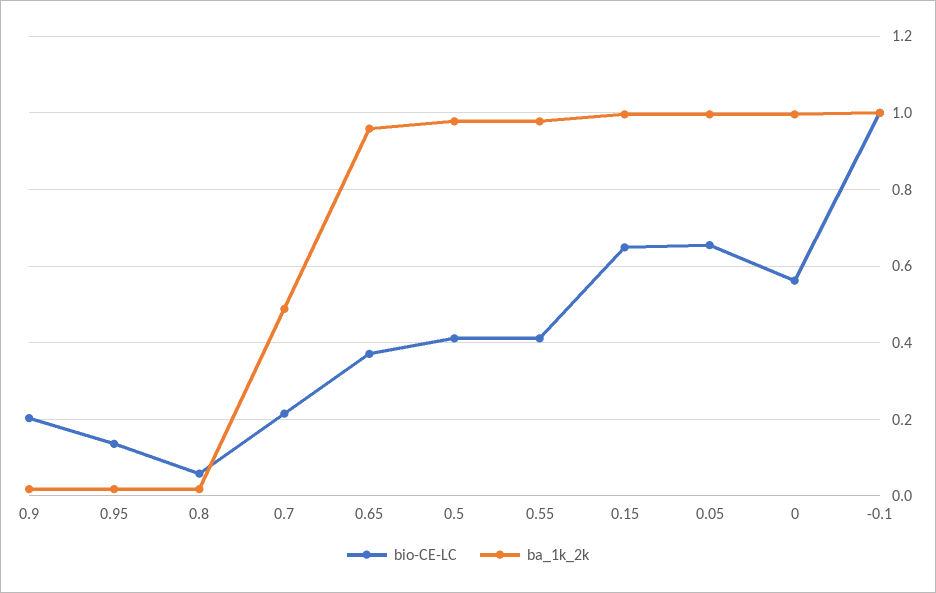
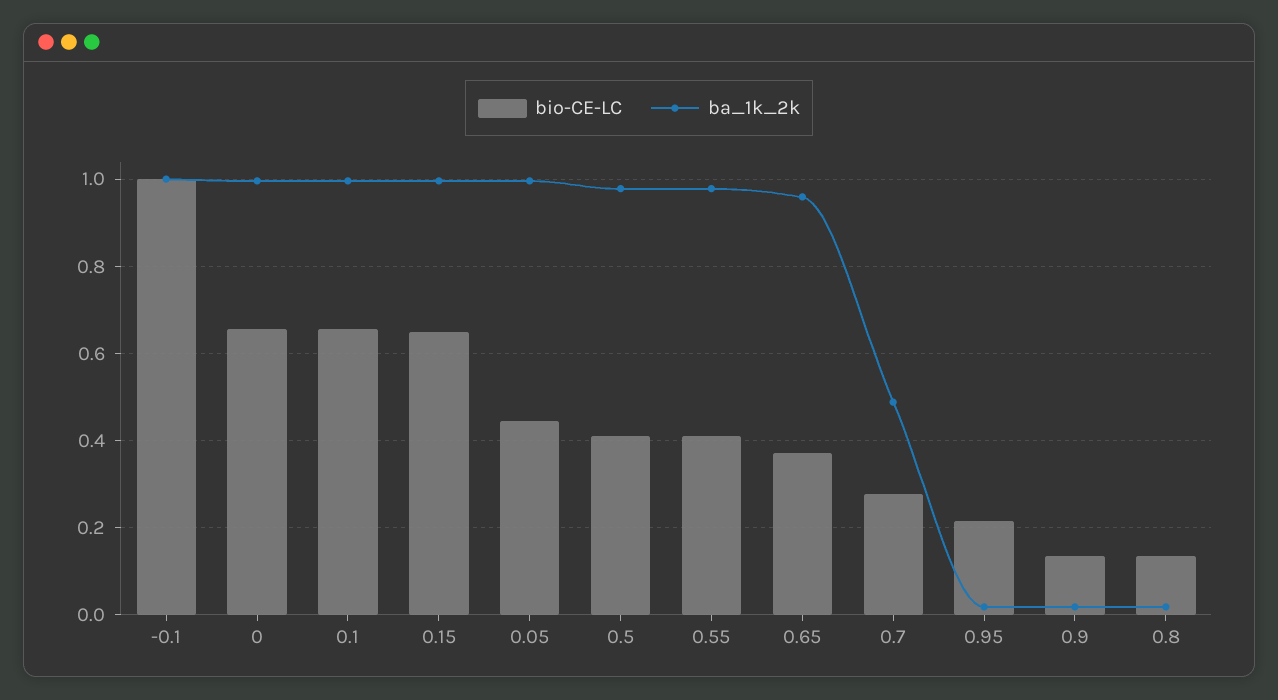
bio-CE-LC, 0.9: 0.2 -> 0.14
bio-CE-LC, 0.95: 0.14 -> 0.22
bio-CE-LC, 0.8: 0.06 -> 0.14
bio-CE-LC, 0.7: 0.22 -> 0.28
bio-CE-LC, 0.05: 0.66 -> 0.44
bio-CE-LC, 0: 0.56 -> 0.66
bio-CE-LC, 0.1: none -> 0.66
ba_1k_2k, 0.1: none -> 1

